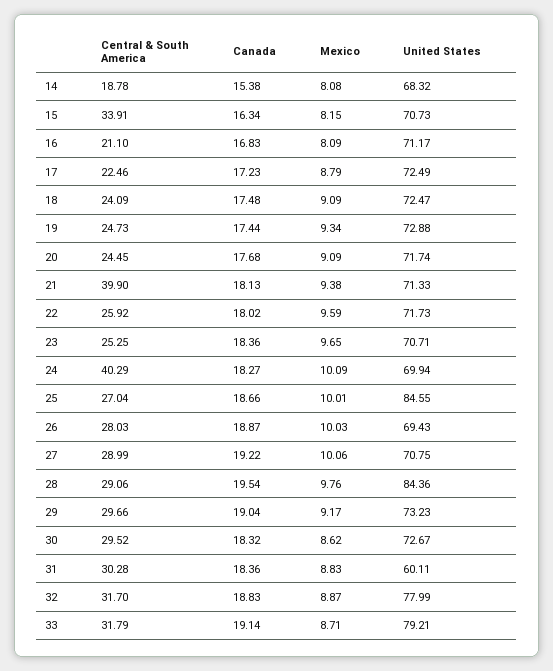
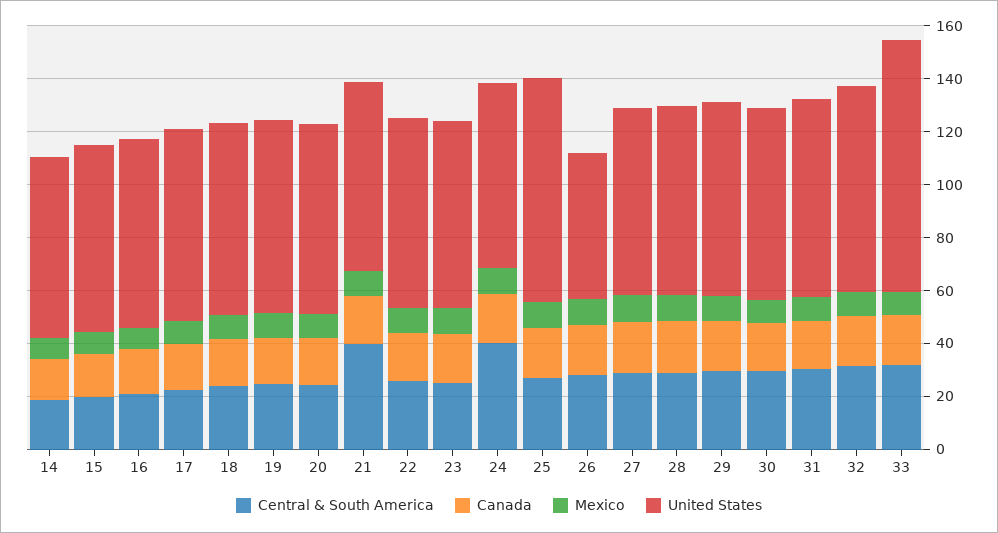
Central & South America, 15: 33.91 -> 20
United States, 26: 69.43 -> 55
United States, 28: 84.36 -> 70
United States, 31: 60.11 -> 75
United States, 33: 79.21 -> 95

